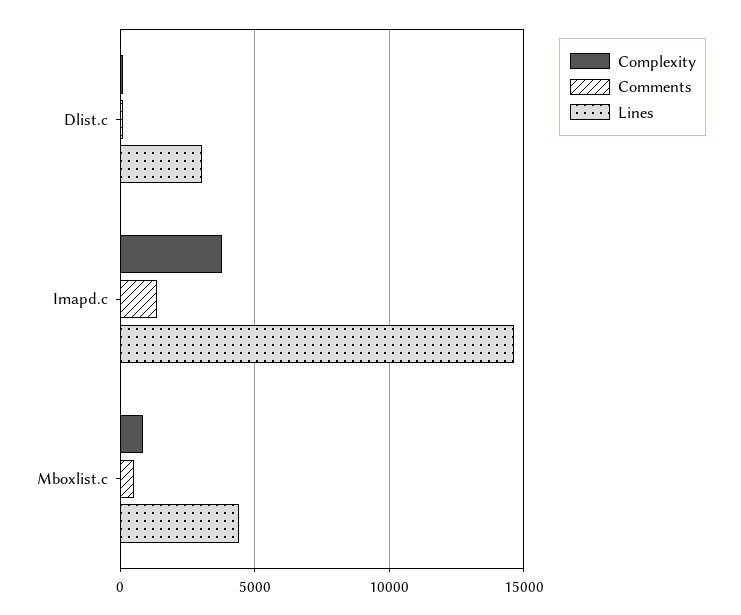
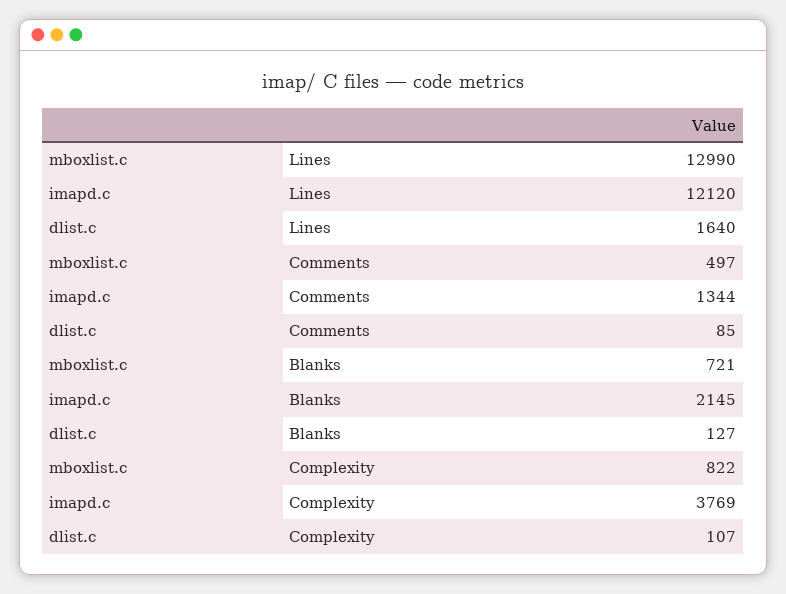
Lines, Dlist.c: 3000 -> 1640
Lines, Imapd.c: 14500 -> 12120
Lines, Mboxlist.c: 4500 -> 12990
Blanks, Mboxlist.c: none -> 721
Blanks, Imapd.c: none -> 2145
Blanks, Dlist.c: none -> 127

